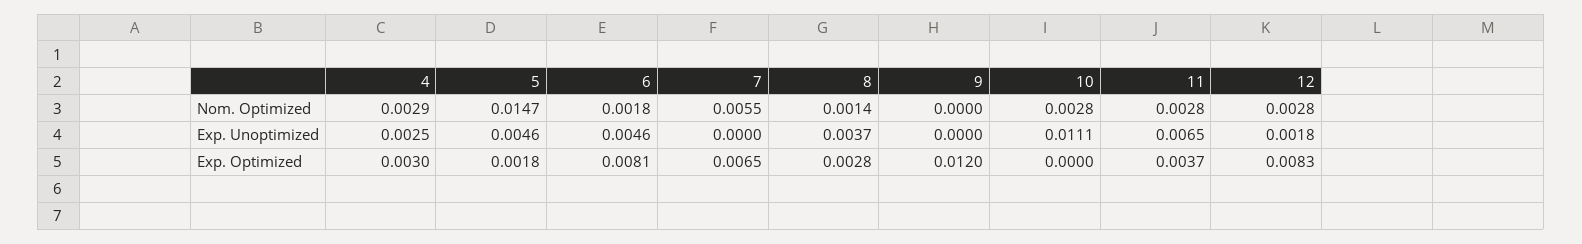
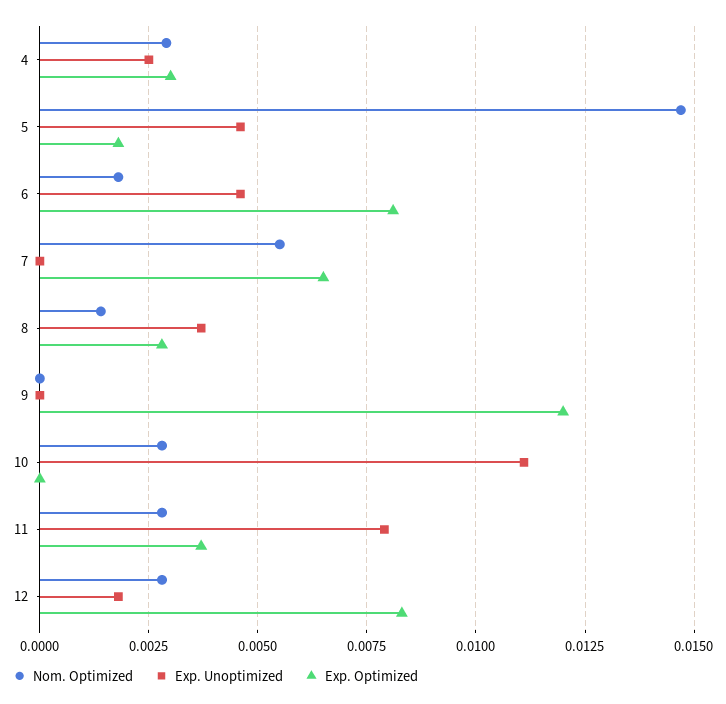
Exp. Unoptimized, 11: 0.0065 -> 0.008

